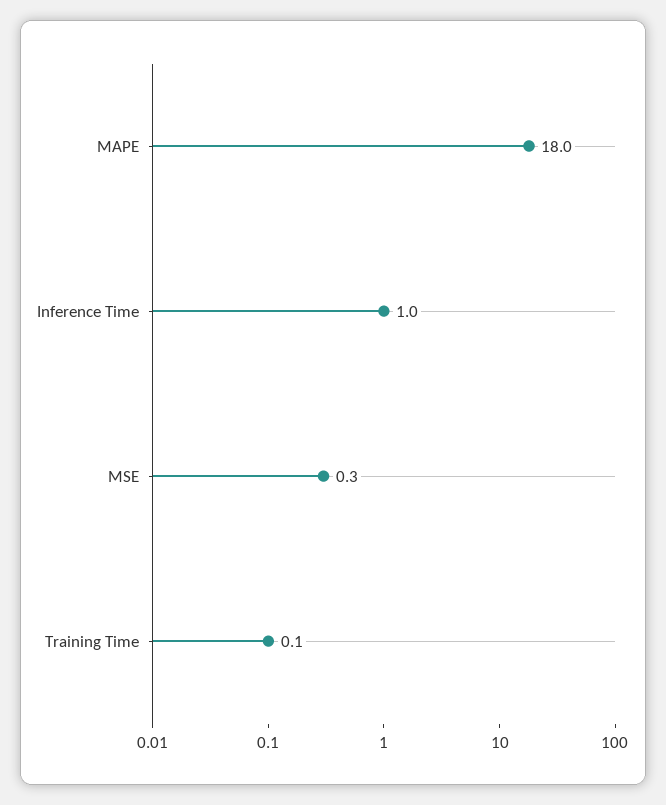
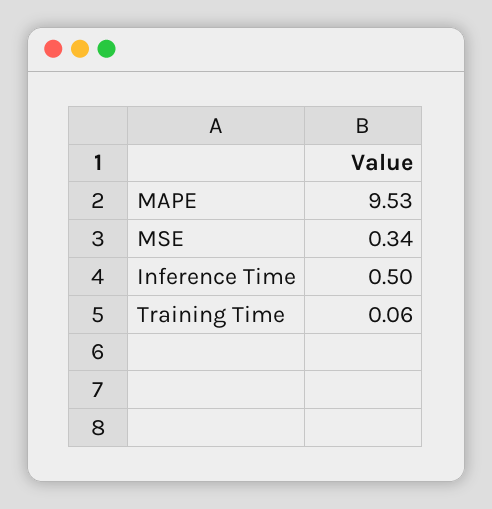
MAPE: 18 -> 9.53
Inference Time: 1 -> 0.5

